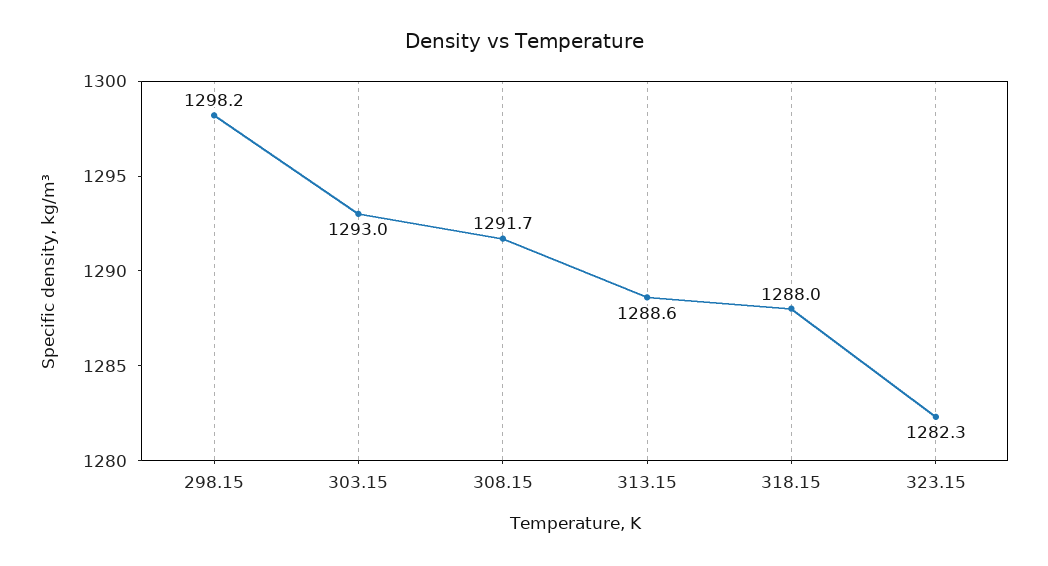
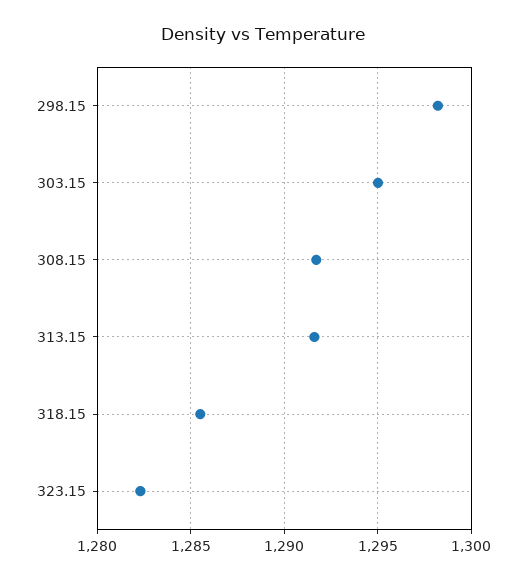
303.15: 1293 -> 1295
313.15: 1288.6 -> 1291.5
318.15: 1288 -> 1285.5

